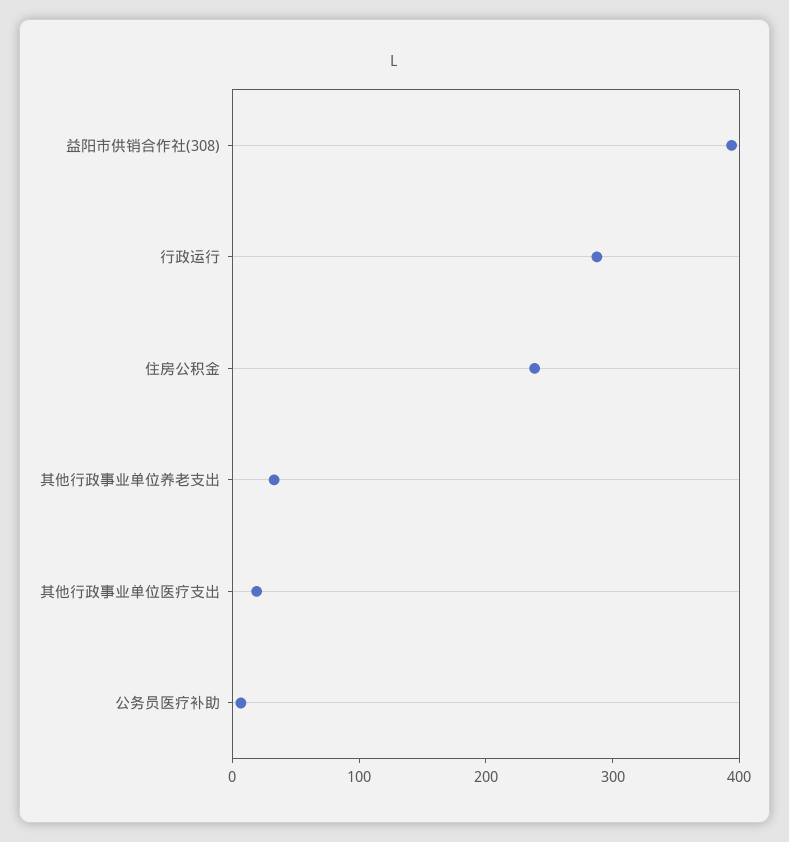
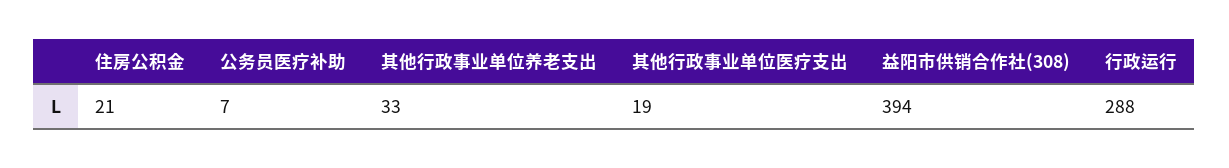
住房公积金: 240 -> 21

